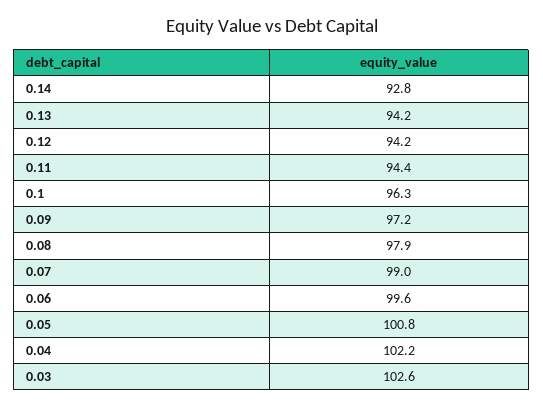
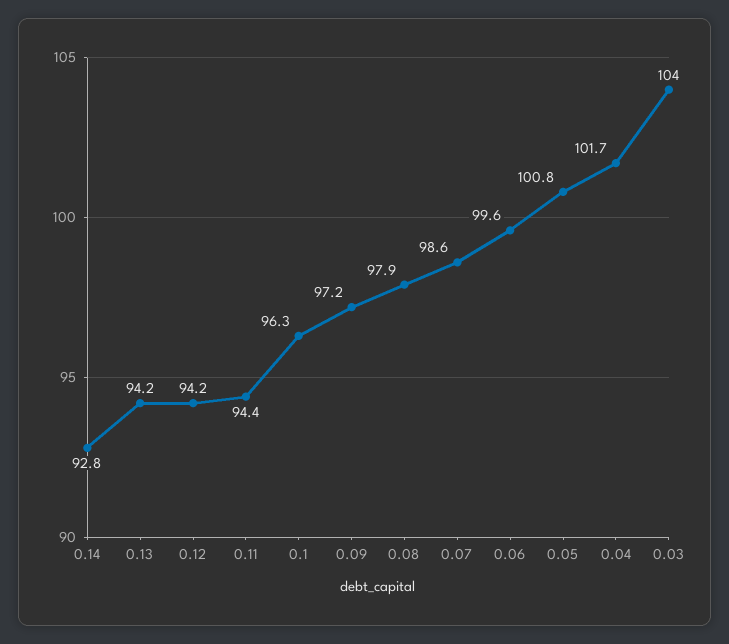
0.07: 99 -> 98.6
0.04: 102.2 -> 101.7
0.03: 102.6 -> 104

